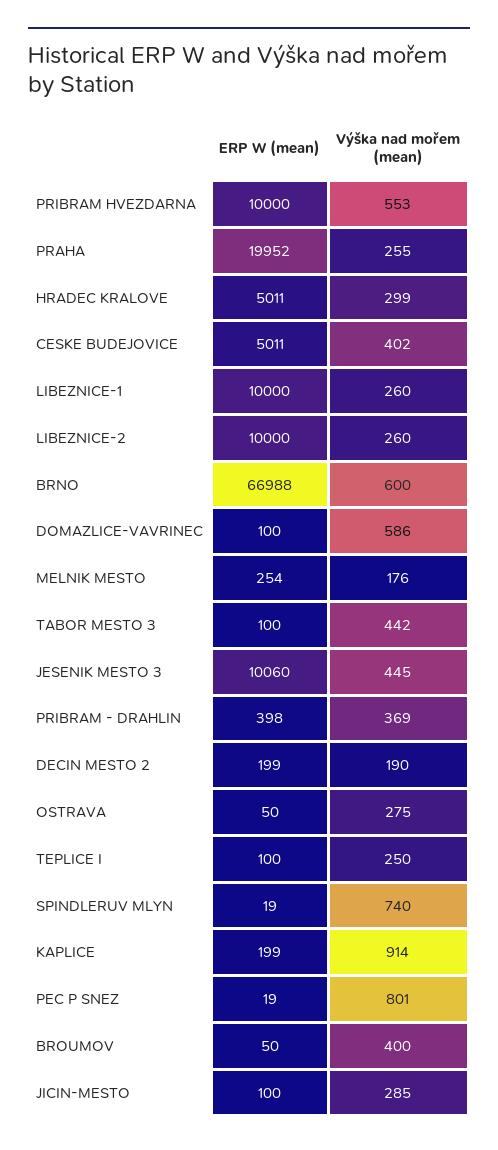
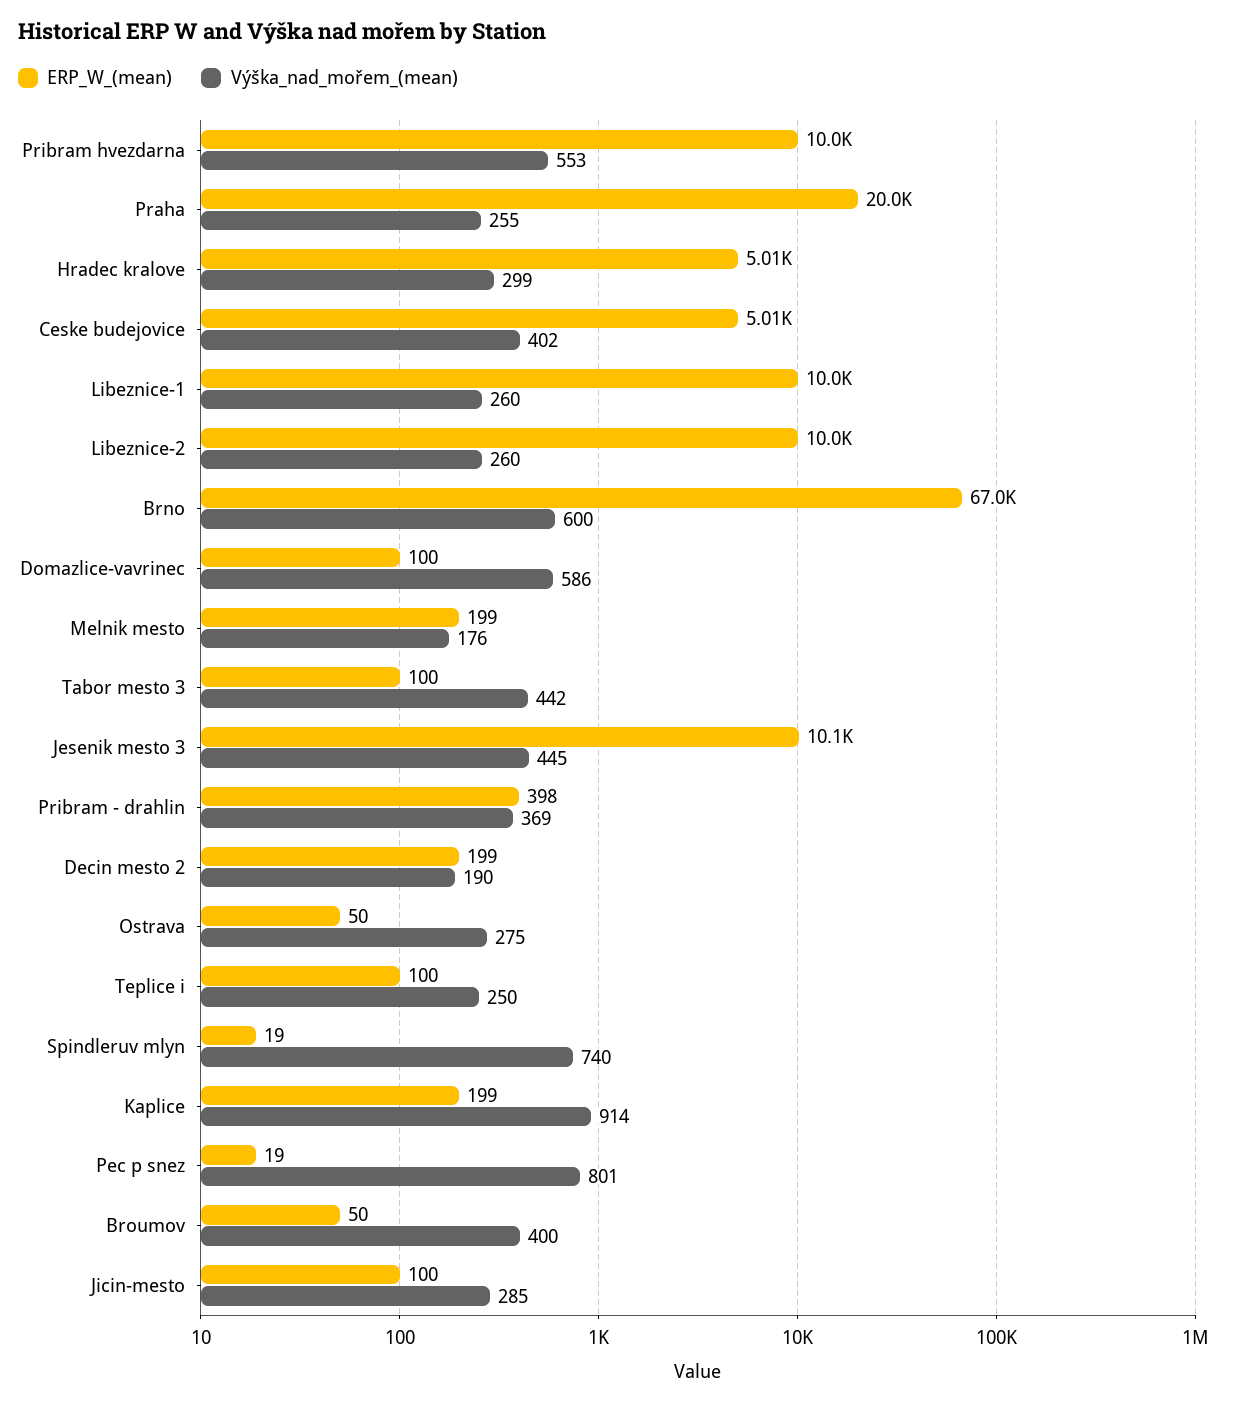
ERP W (mean), MELNIK MESTO: 254 -> 199

